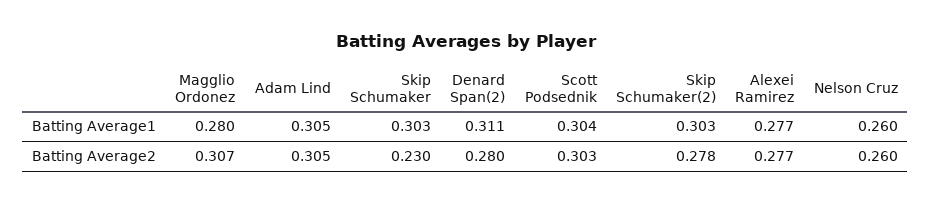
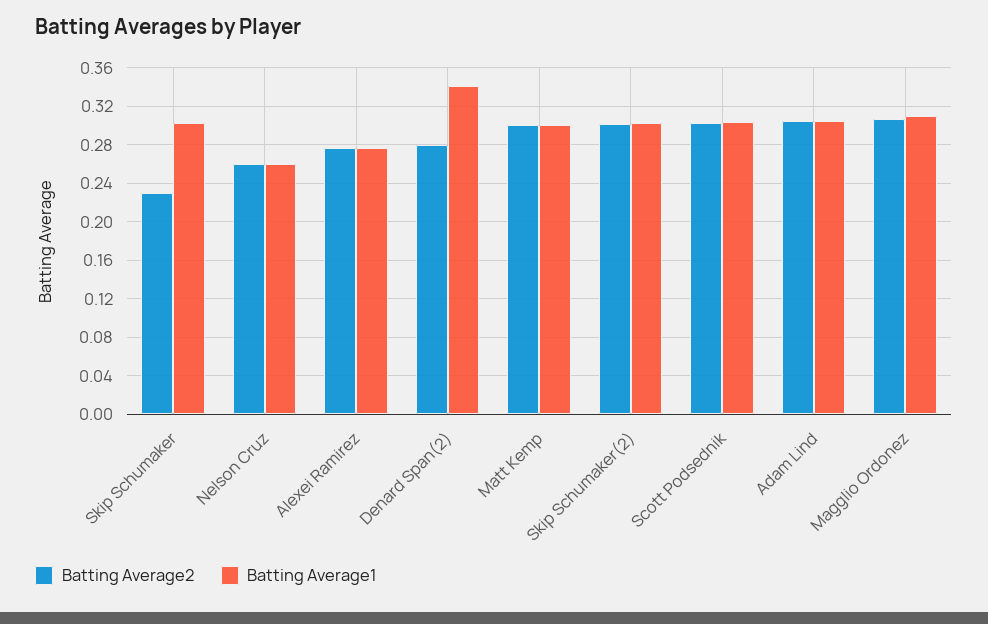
Batting Average1, Magglio Ordonez: 0.28 -> 0.31
Batting Average1, Denard Span(2): 0.311 -> 0.34
Batting Average2, Skip Schumaker(2): 0.278 -> 0.3
Batting Average2, Matt Kemp: none -> 0.3
Batting Average1, Matt Kemp: none -> 0.3

